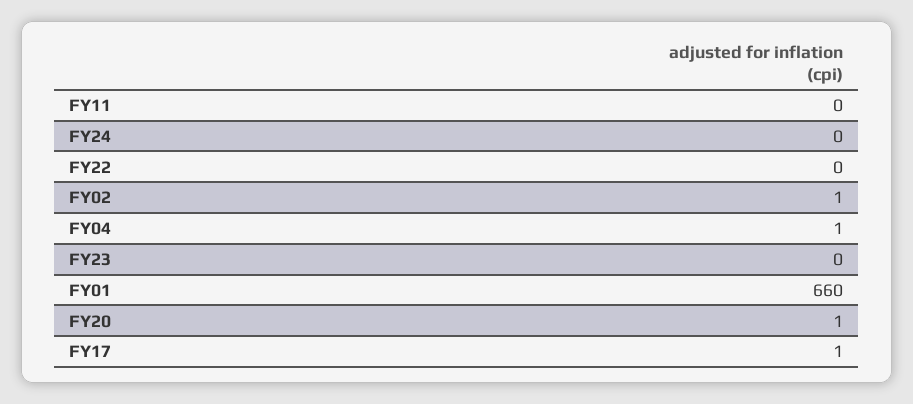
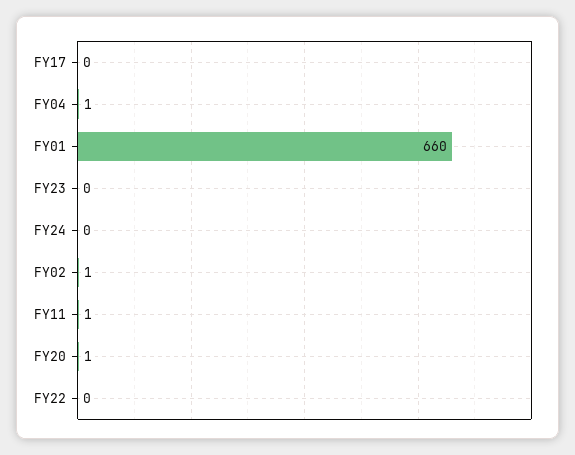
FY11: 0 -> 1
FY17: 1 -> 0

